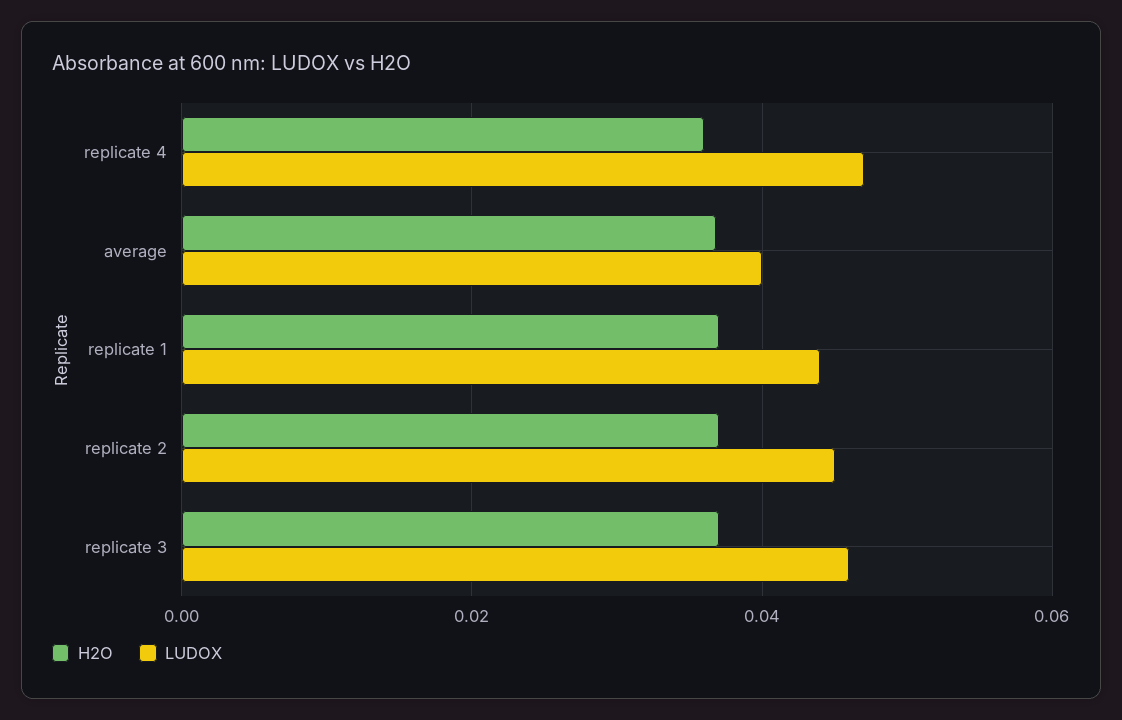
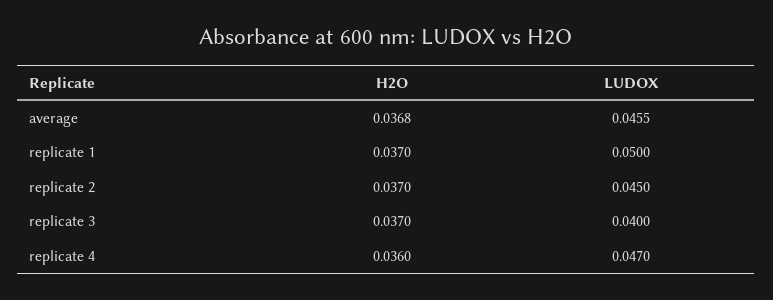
LUDOX, average: 0.04 -> 0.0455
LUDOX, replicate 1: 0.044 -> 0.05
LUDOX, replicate 3: 0.046 -> 0.04

